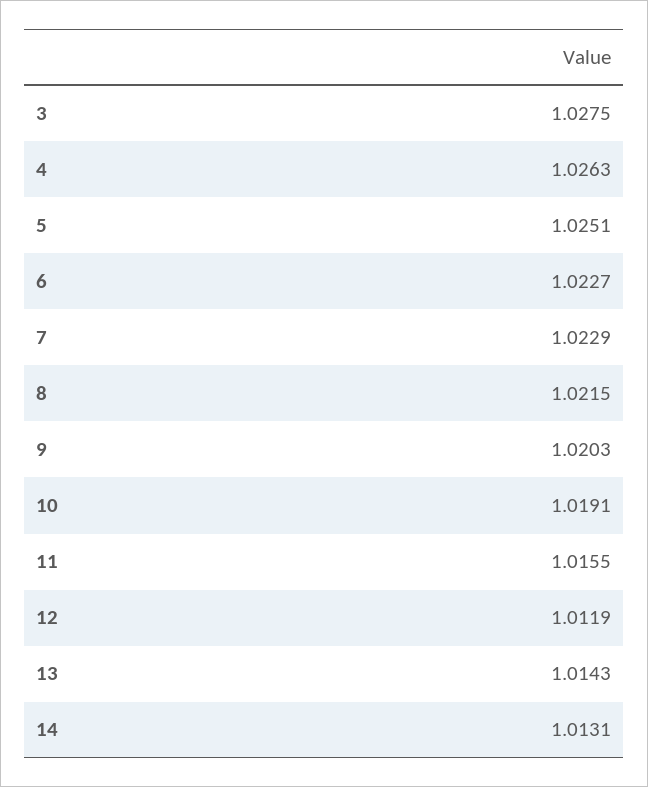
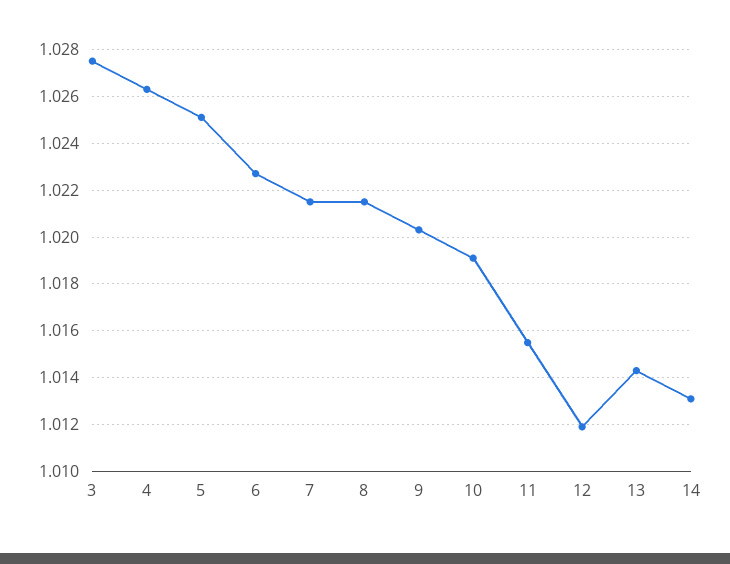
7: 1.0229 -> 1.0215

